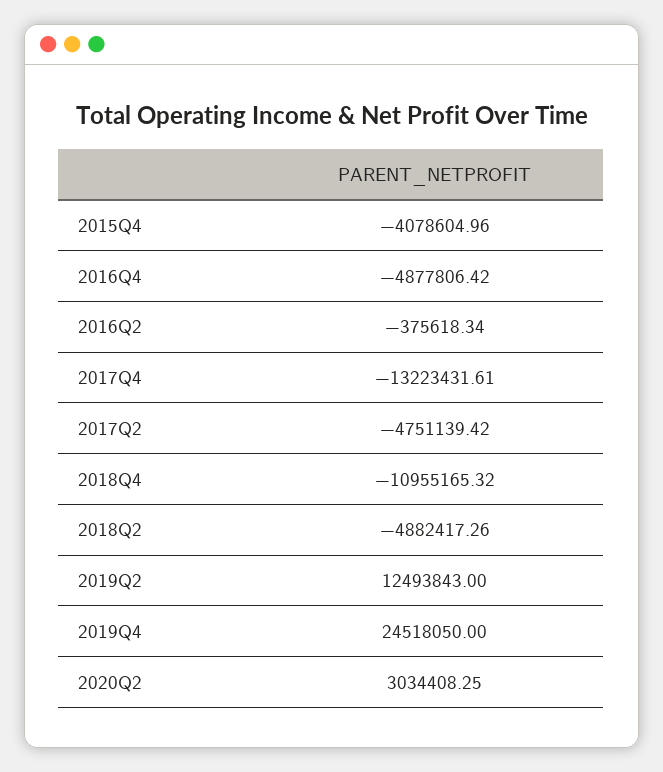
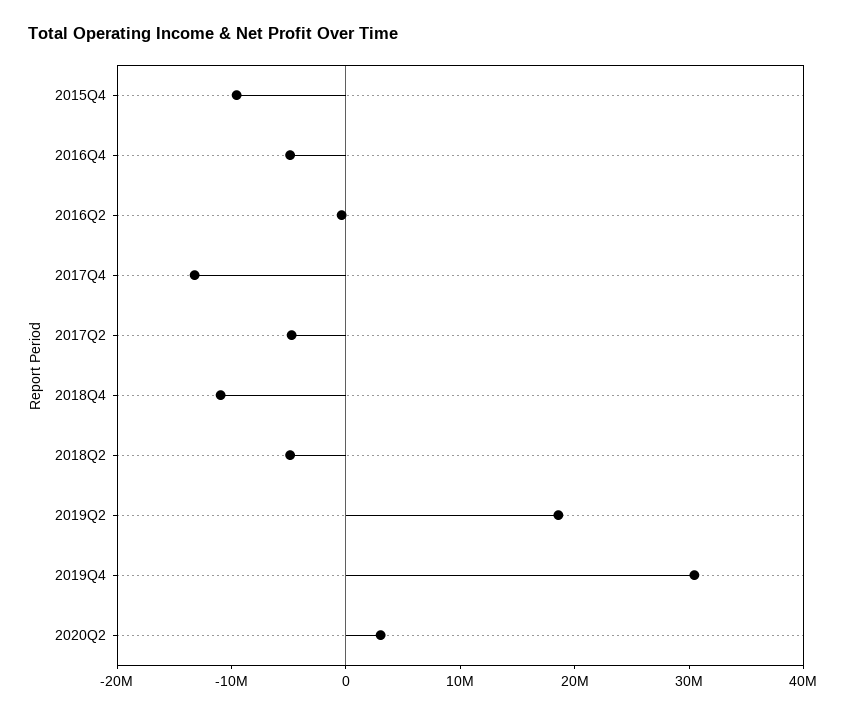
2015Q4: -4078604.96 -> -10000000
2019Q2: 12493843 -> 18000000
2019Q4: 24518050 -> 30000000

